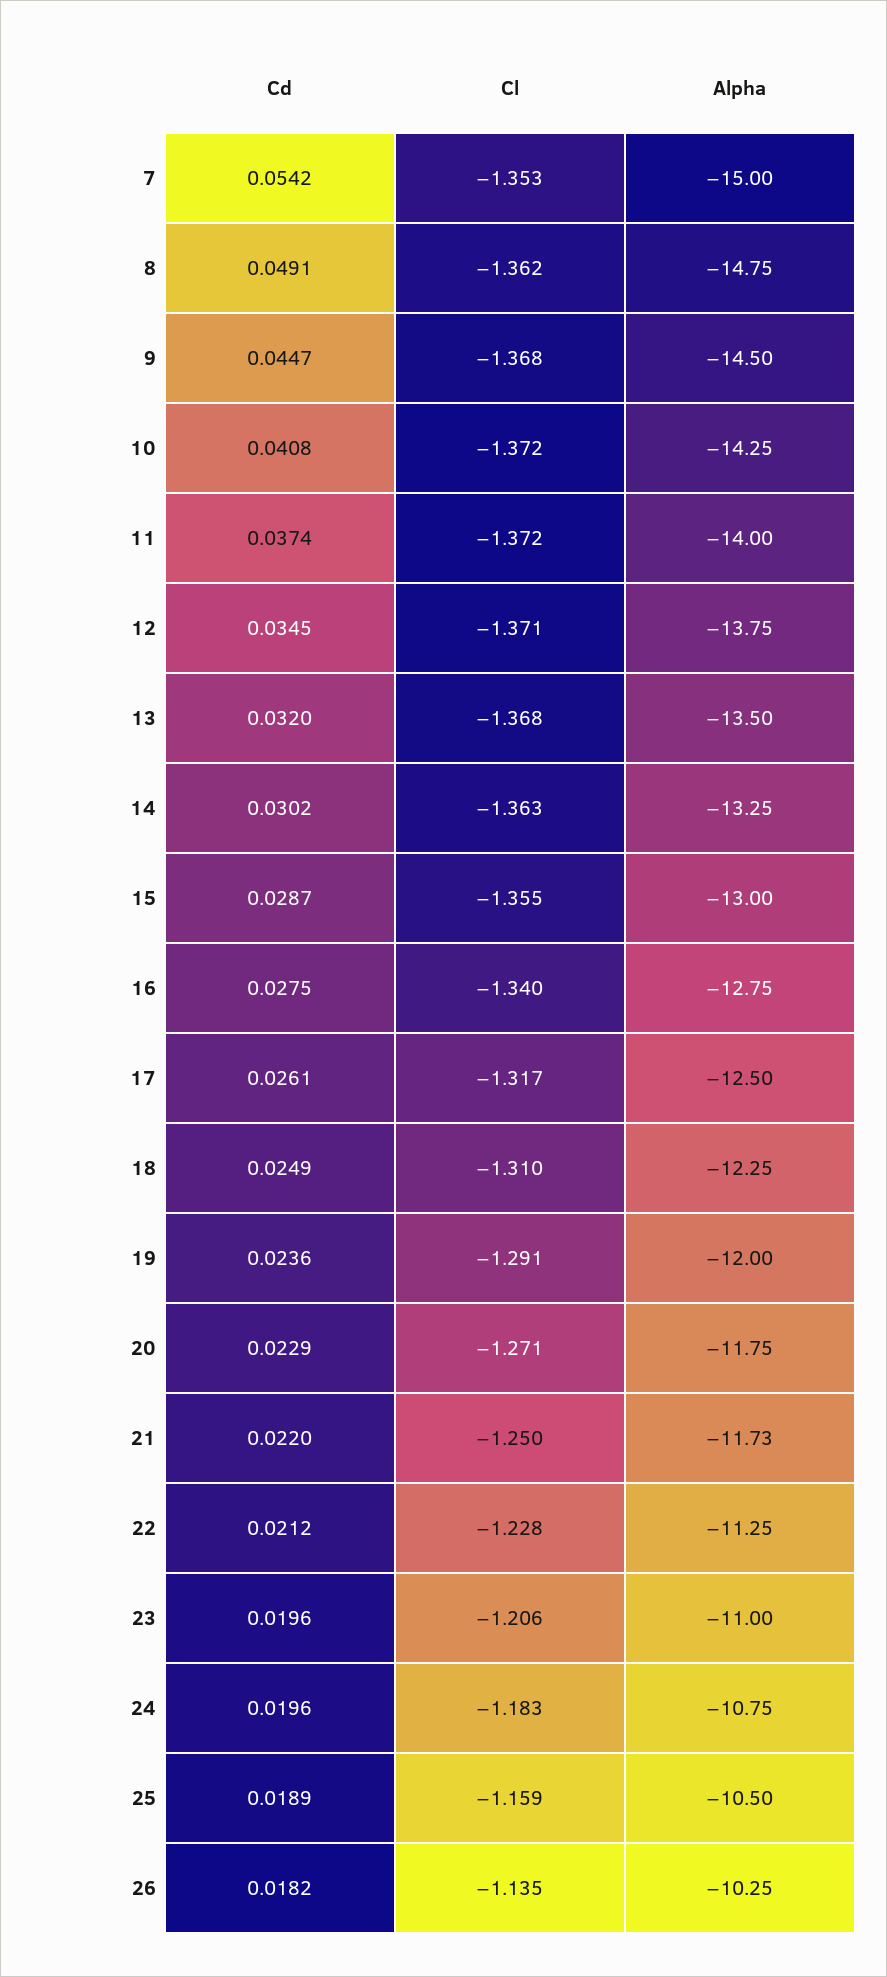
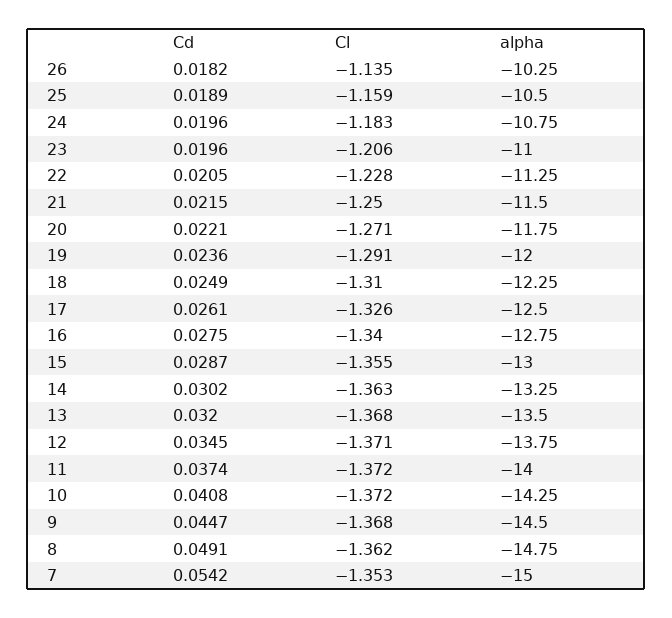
Cl, 17: -1.317 -> -1.326
Cd, 20: 0.0229 -> 0.0221
Cd, 21: 0.022 -> 0.0215
Alpha, 21: -11.73 -> -11.5
Cd, 22: 0.0212 -> 0.0205

